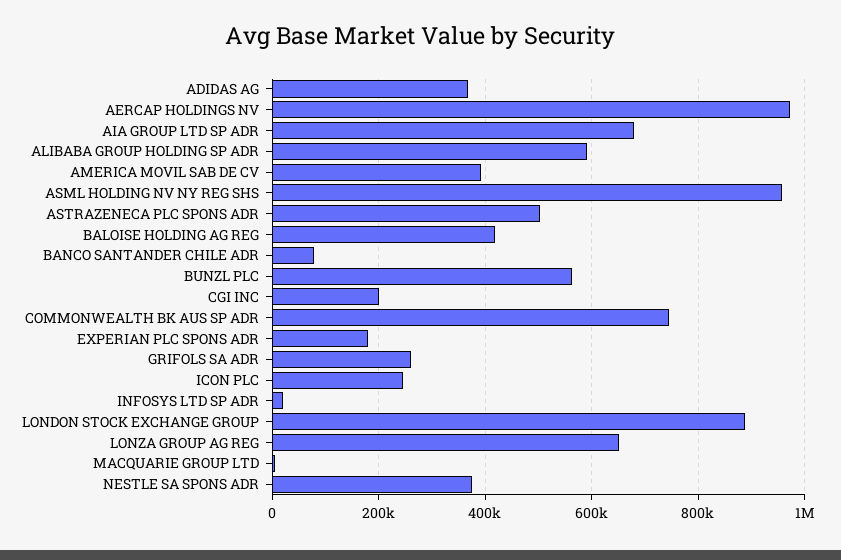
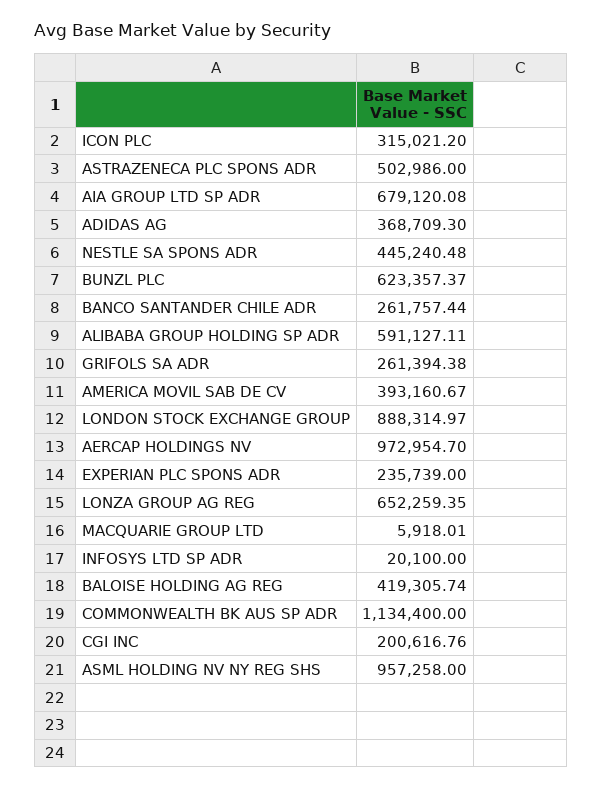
BANCO SANTANDER CHILE ADR: 80000 -> 261757.44
BUNZL PLC: 560000 -> 623357.37
COMMONWEALTH BK AUS SP ADR: 740000 -> 1134400
EXPERIAN PLC SPONS ADR: 180000 -> 235739
ICON PLC: 240000 -> 315021.2
NESTLE SA SPONS ADR: 380000 -> 445240.48

